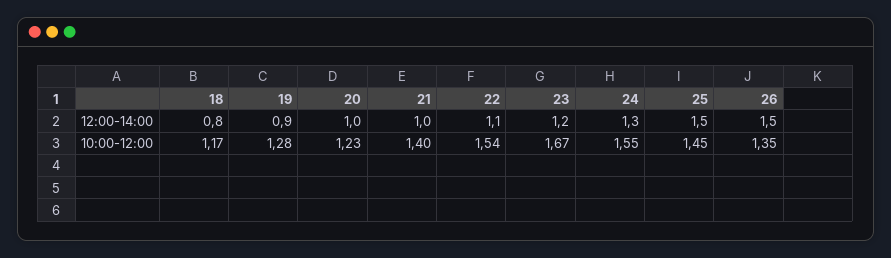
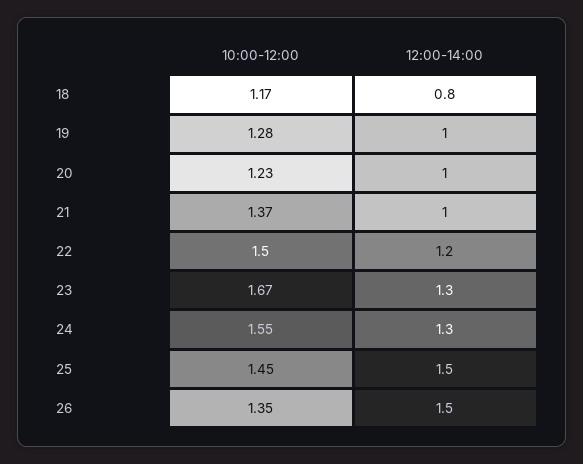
19, 12:00-14:00: 0.9 -> 1
22, 12:00-14:00: 1.1 -> 1.2
23, 12:00-14:00: 1.2 -> 1.3
21, 10:00-12:00: 1.4 -> 1.37
22, 10:00-12:00: 1.54 -> 1.5

